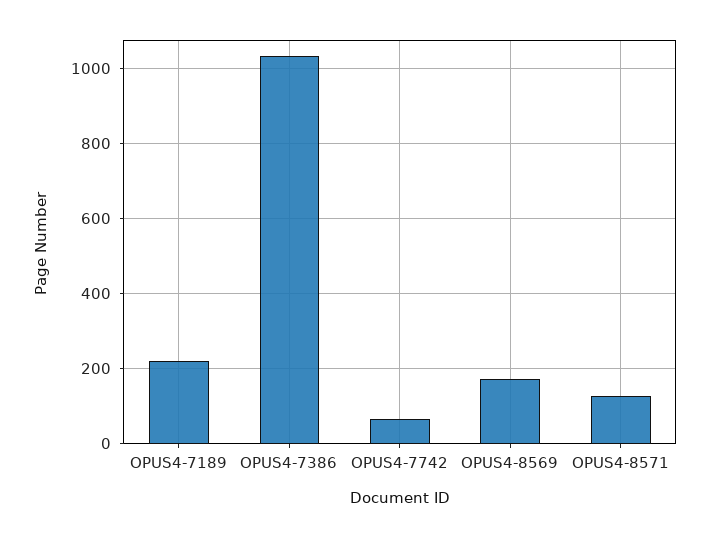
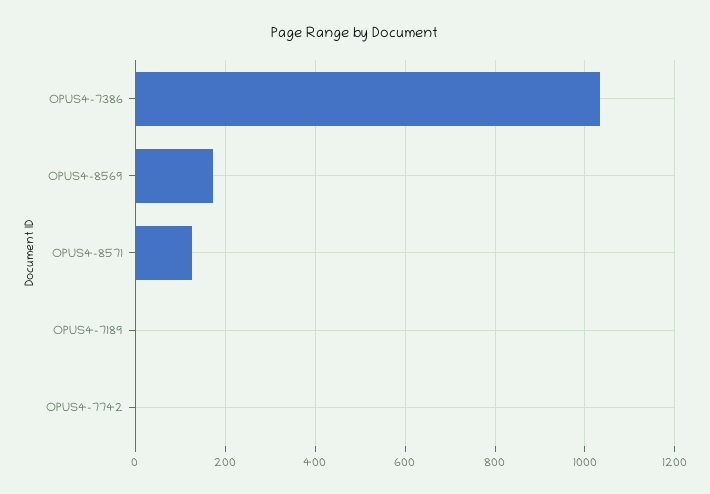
OPUS4-7189: 220 -> 0
OPUS4-7742: 60 -> 0

